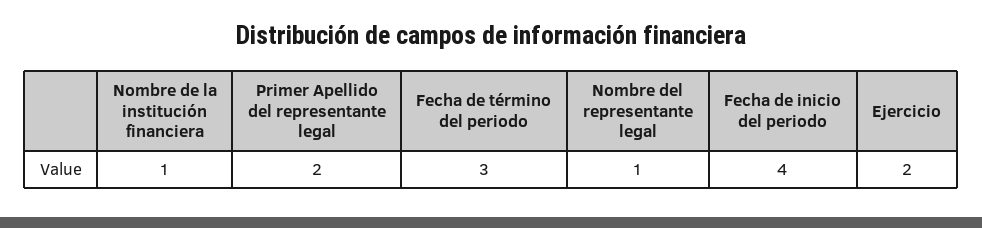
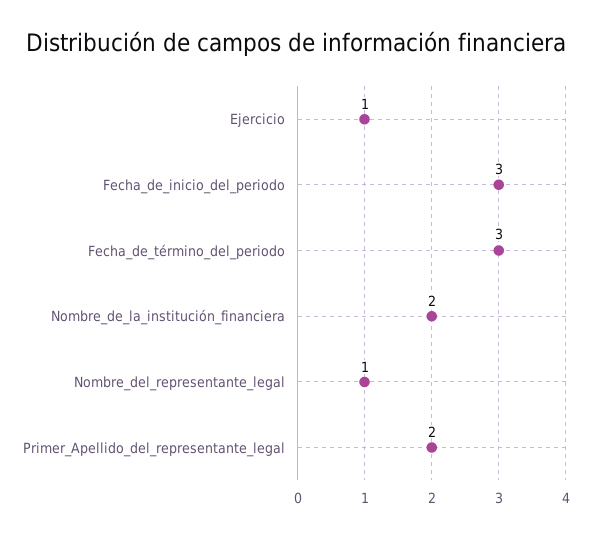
Nombre de la institución financiera: 1 -> 2
Fecha de inicio del periodo: 4 -> 3
Ejercicio: 2 -> 1

